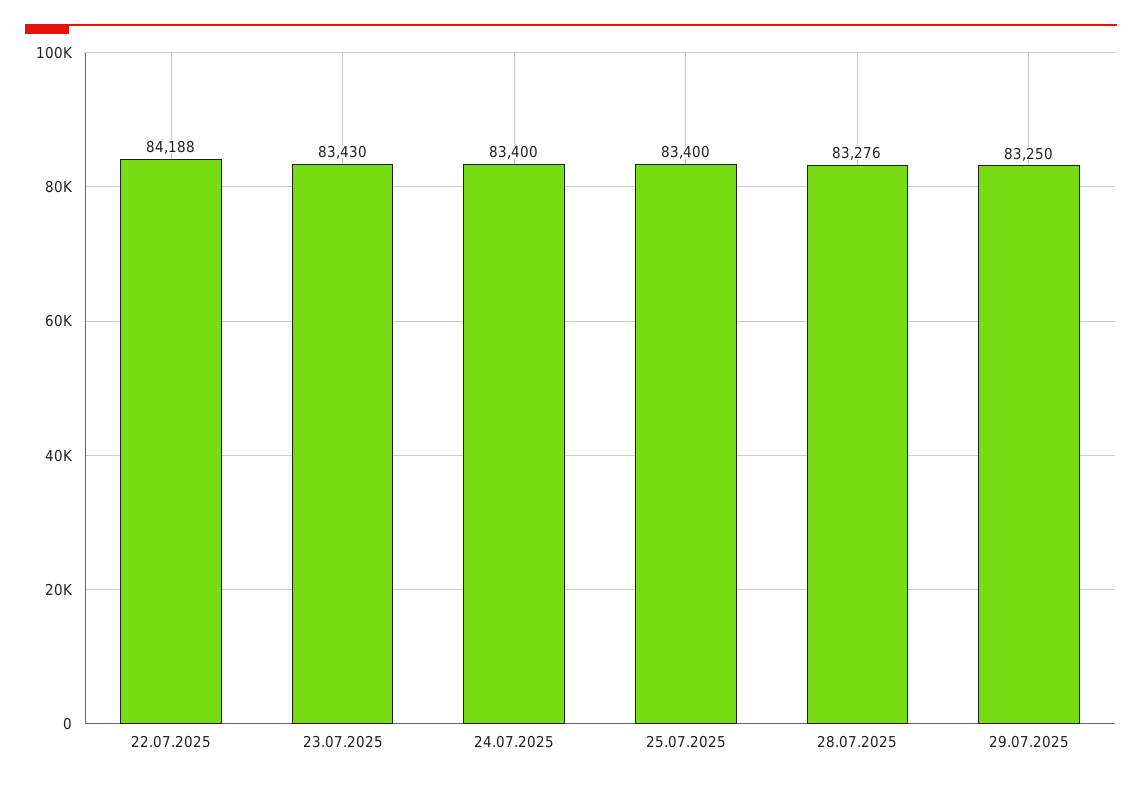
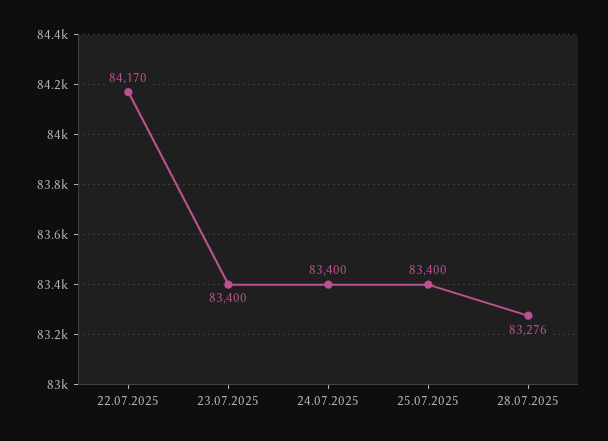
22.07.2025: 84188 -> 84170
23.07.2025: 83430 -> 83400
29.07.2025: 83250 -> none

